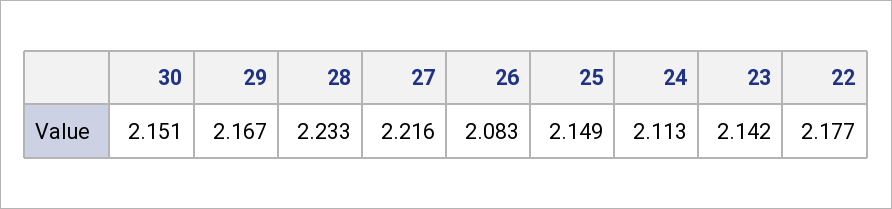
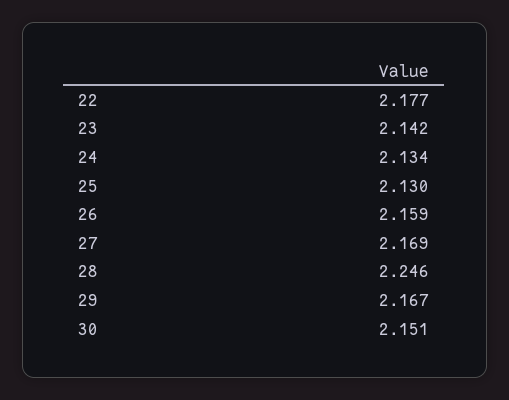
28: 2.233 -> 2.246
27: 2.216 -> 2.169
26: 2.083 -> 2.159
25: 2.149 -> 2.13
24: 2.113 -> 2.134

